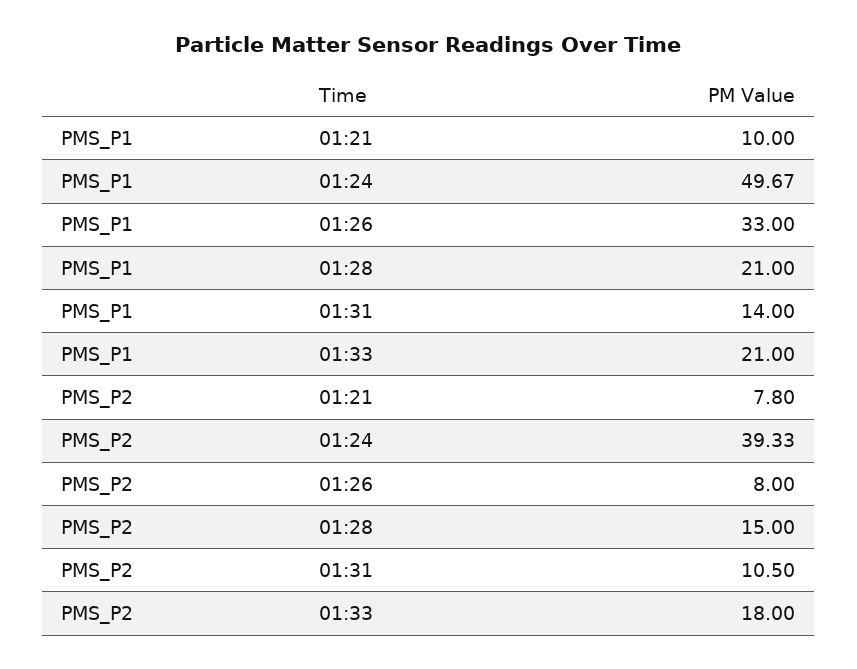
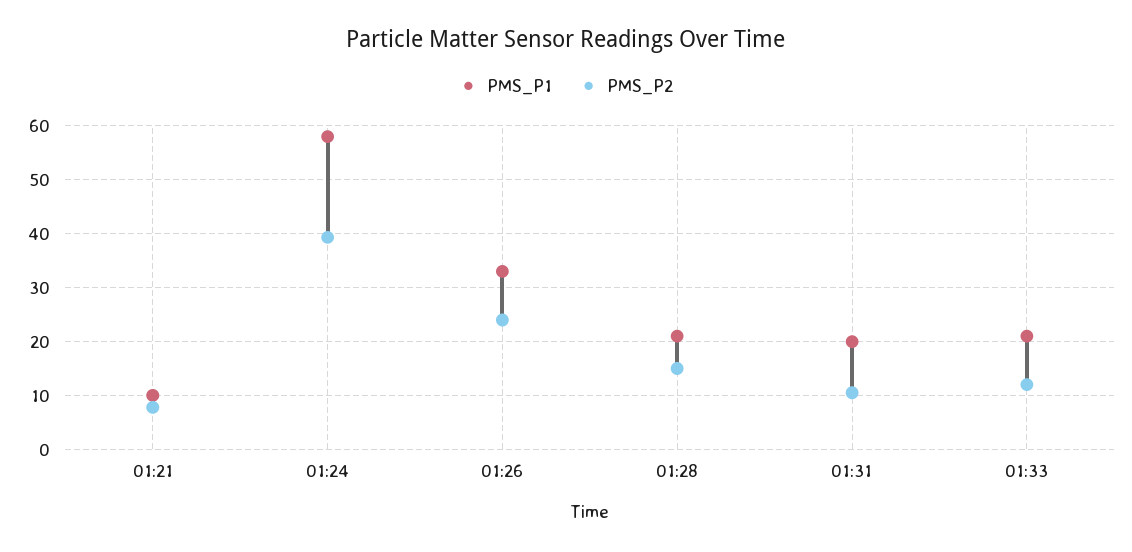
PMS_P1, 01:24: 49.67 -> 58
PMS_P1, 01:31: 14 -> 20
PMS_P2, 01:26: 8 -> 24
PMS_P2, 01:33: 18 -> 12

